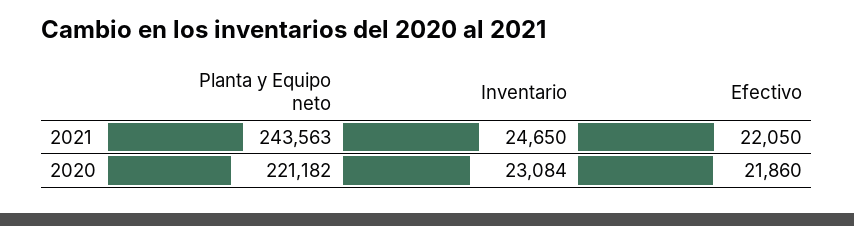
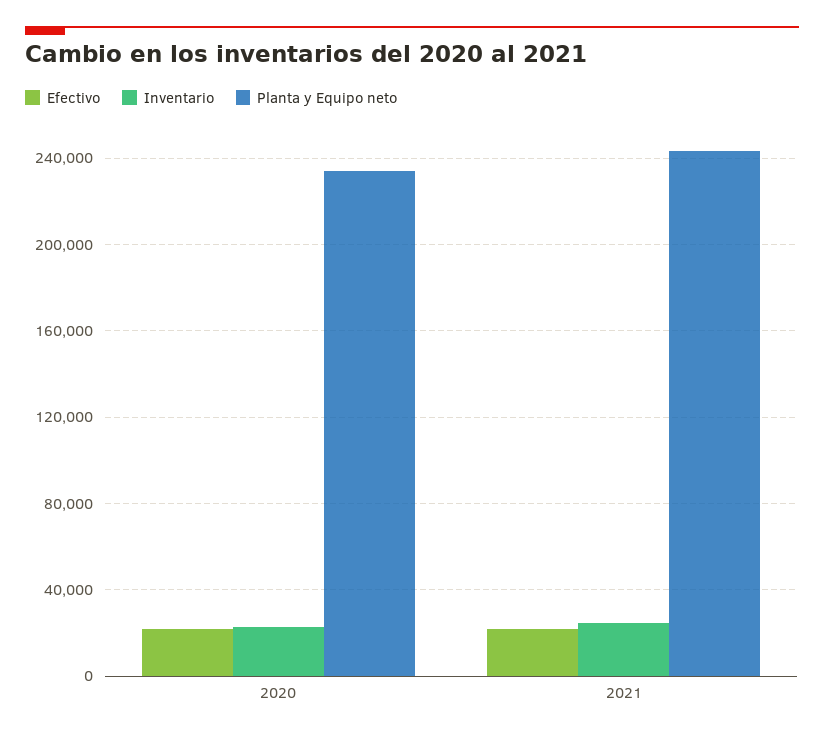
Planta y Equipo neto, 2020: 221182 -> 235000

